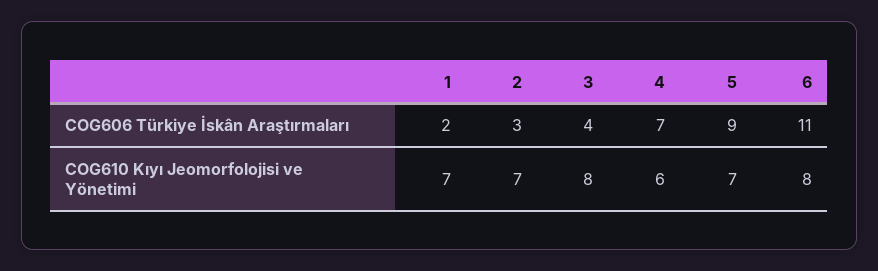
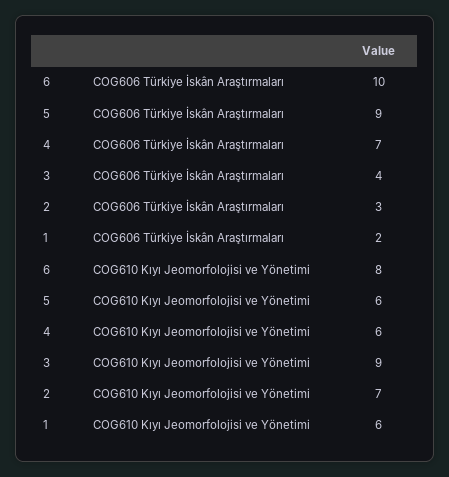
6, COG606 Türkiye İskân Araştırmaları: 11 -> 10
1, COG610 Kıyı Jeomorfolojisi ve Yönetimi: 7 -> 6
3, COG610 Kıyı Jeomorfolojisi ve Yönetimi: 8 -> 9
5, COG610 Kıyı Jeomorfolojisi ve Yönetimi: 7 -> 6

